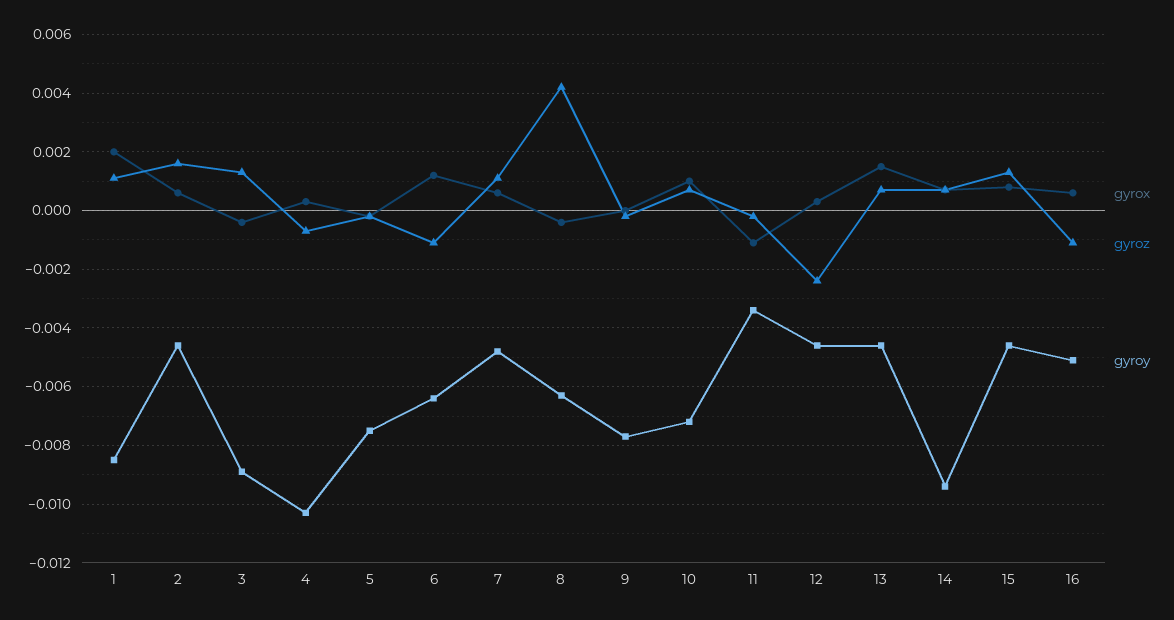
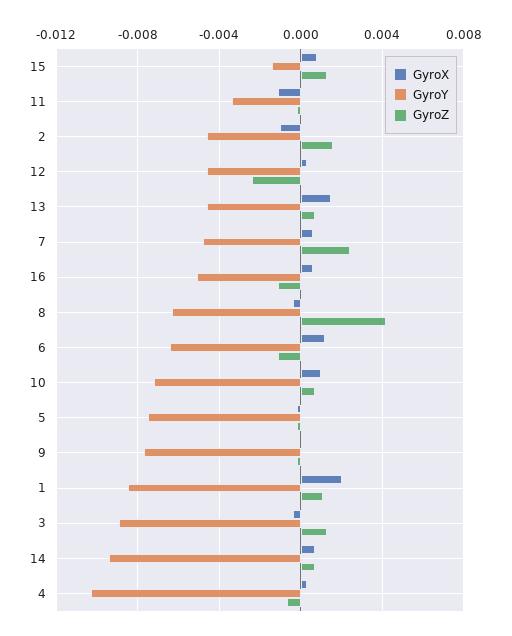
gyrox, 2: 0.0005 -> -0.001
gyroz, 7: 0.001 -> 0.0025
gyroy, 15: -0.0045 -> -0.0015

